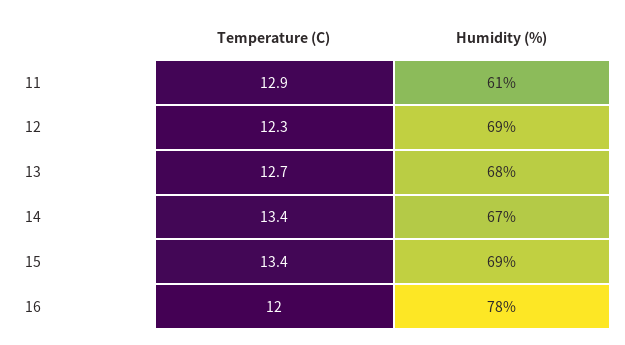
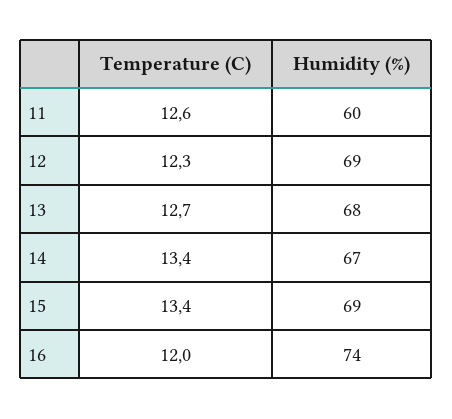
Temperature (C), 11: 12.9 -> 12.6
Humidity (%), 11: 61 -> 60
Humidity (%), 16: 78 -> 74

